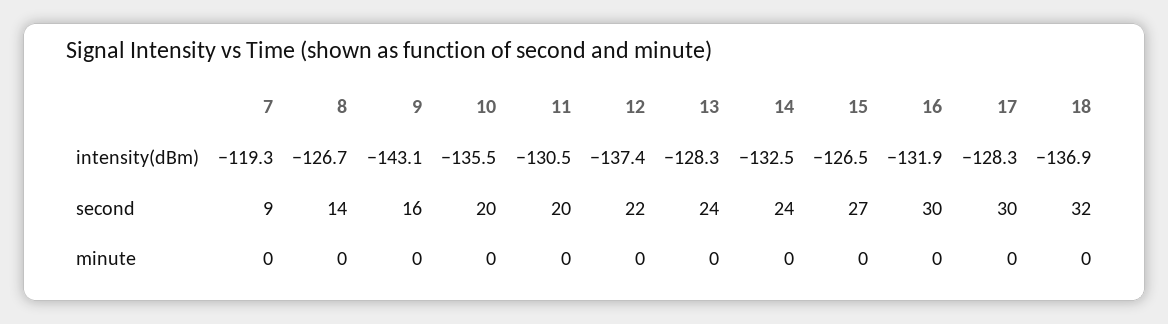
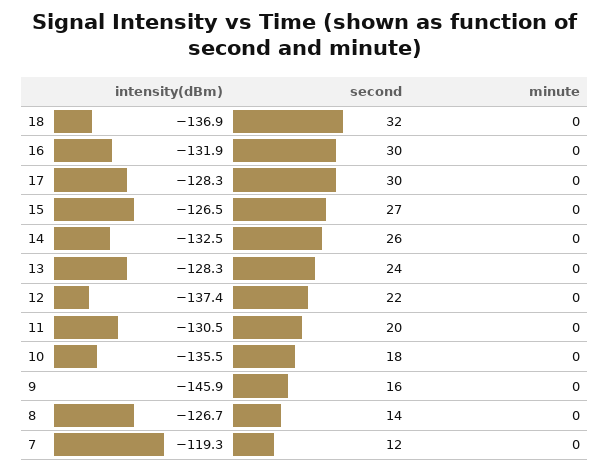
9, intensity(dBm): -143.1 -> -145.9
7, second: 9 -> 12
10, second: 20 -> 18
14, second: 24 -> 26

